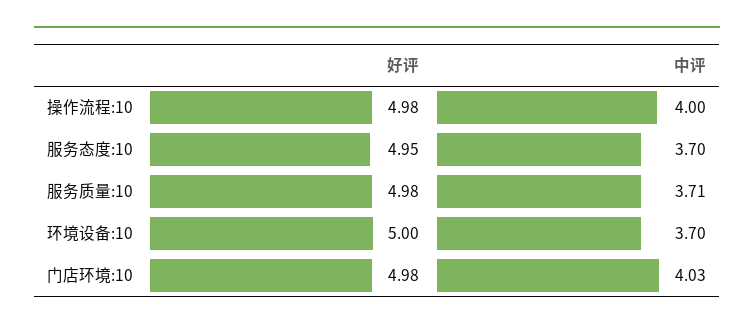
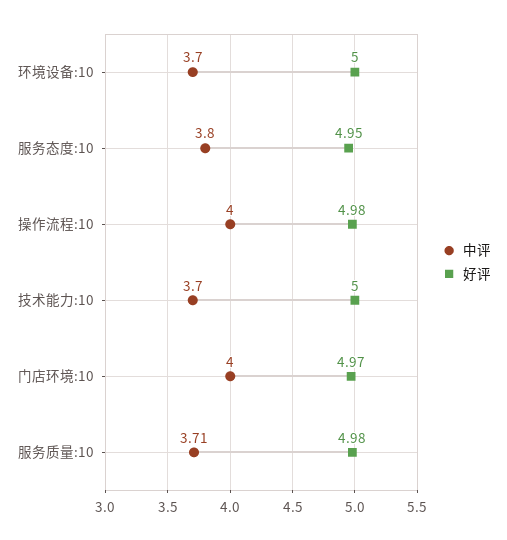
中评, 服务态度:10: 3.7 -> 3.8
好评, 门店环境:10: 4.98 -> 4.97
中评, 门店环境:10: 4.03 -> 4
中评, 技术能力:10: none -> 3.7
好评, 技术能力:10: none -> 5

